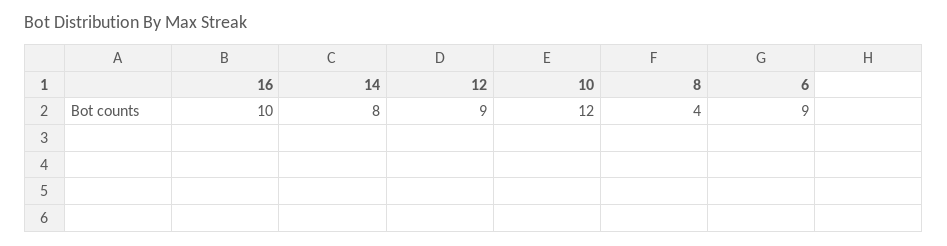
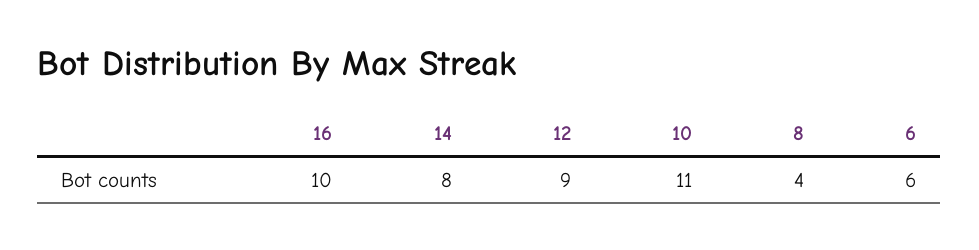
10: 12 -> 11
6: 9 -> 6

